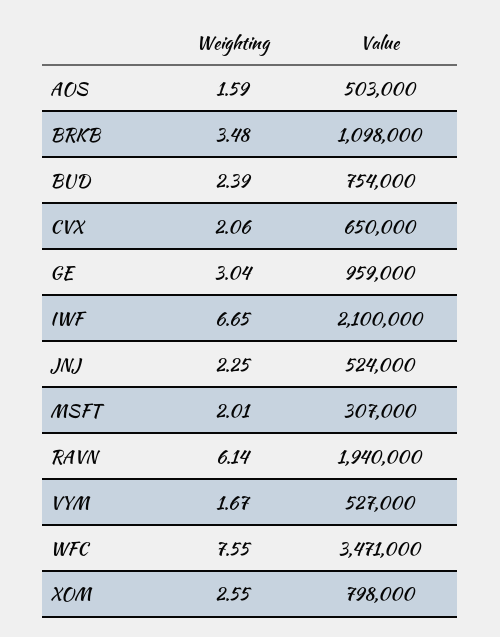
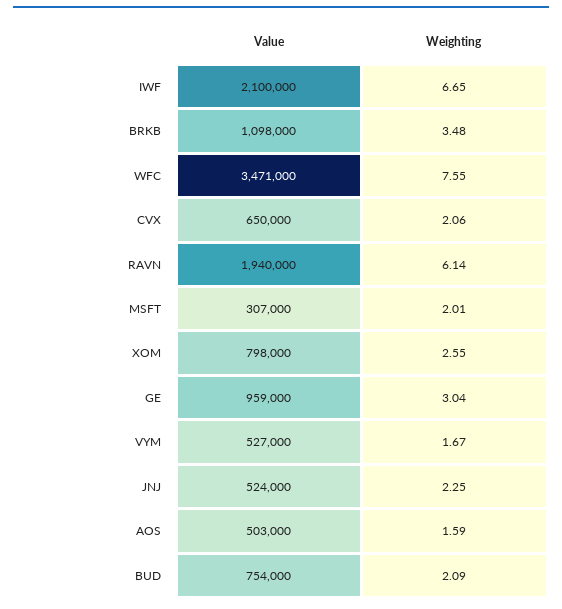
Weighting, BUD: 2.39 -> 2.09

